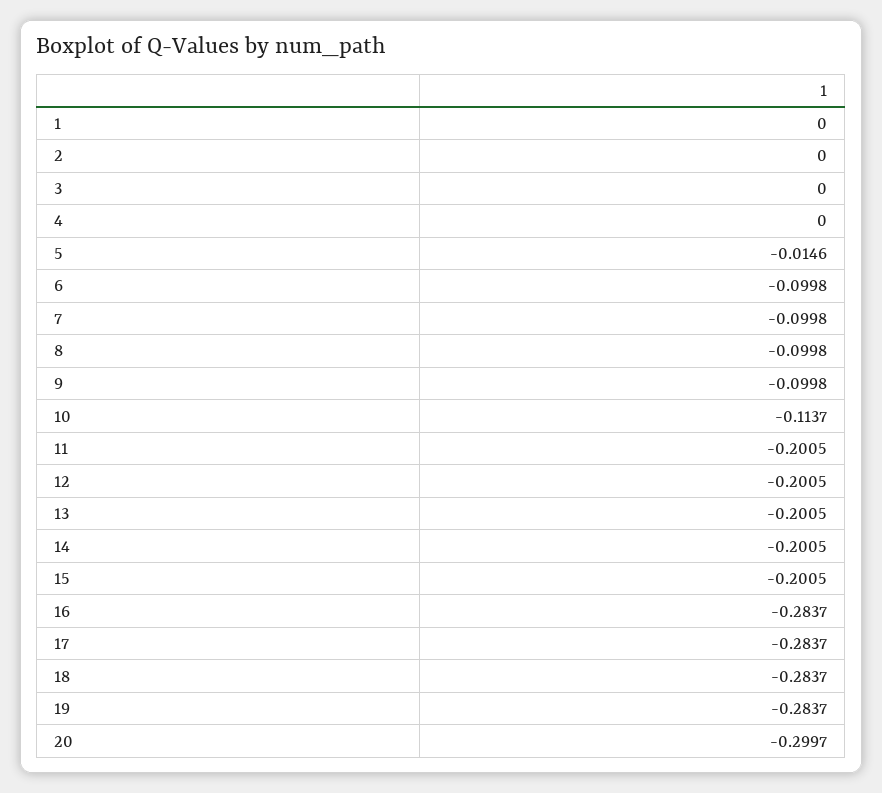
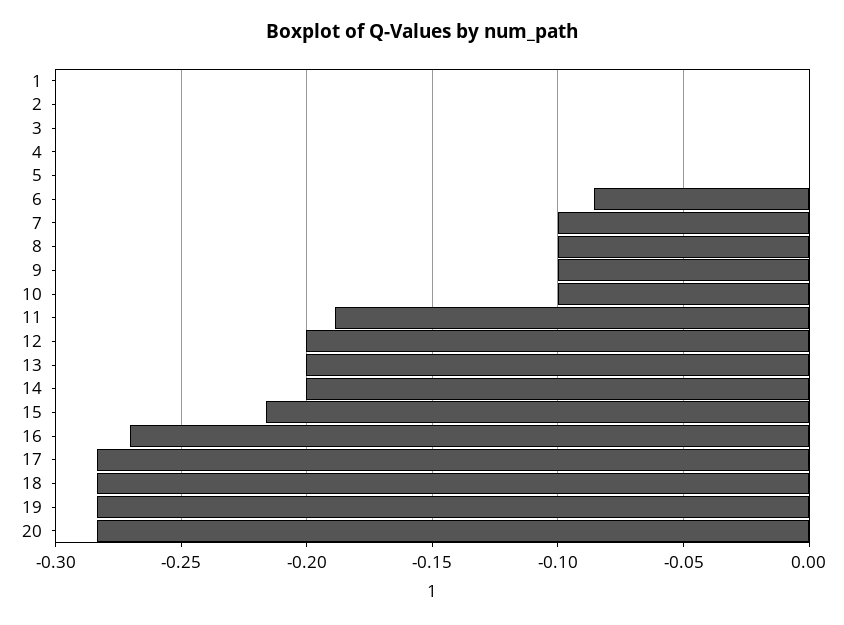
5: -0.0146 -> 0
6: -0.0998 -> -0.085
10: -0.1137 -> -0.1
11: -0.2005 -> -0.19
15: -0.2005 -> -0.215
16: -0.2837 -> -0.27
20: -0.2997 -> -0.285

